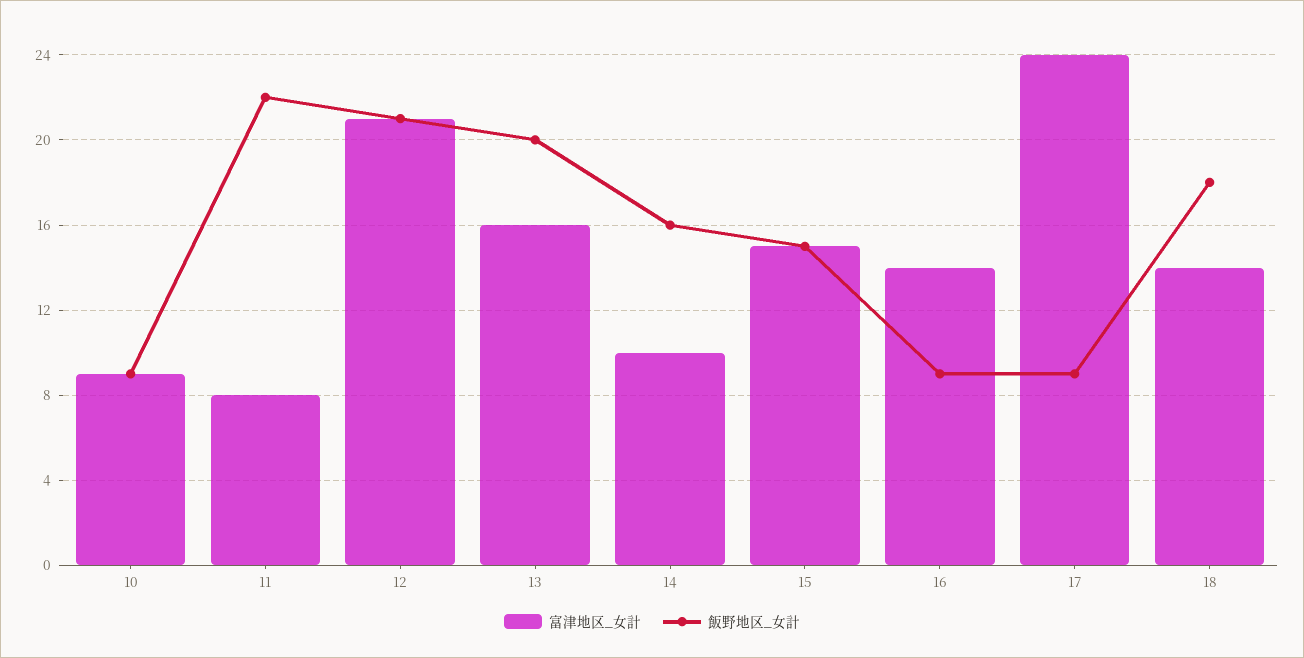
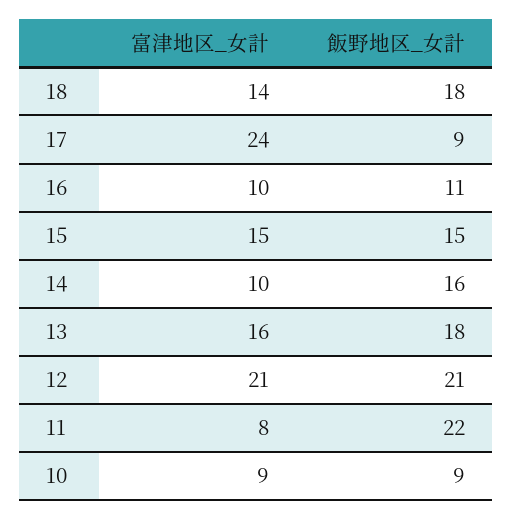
飯野地区_女計, 13: 20 -> 18
富津地区_女計, 16: 14 -> 10
飯野地区_女計, 16: 9 -> 11

